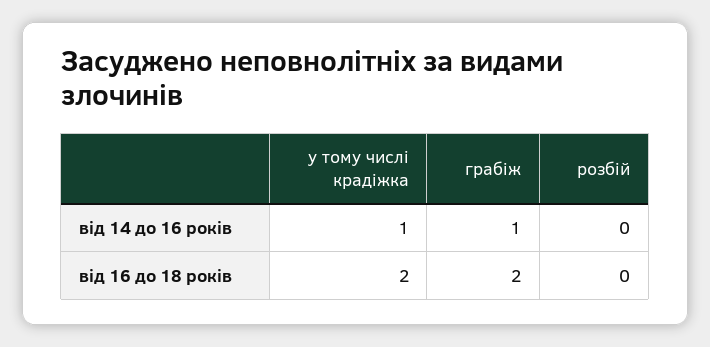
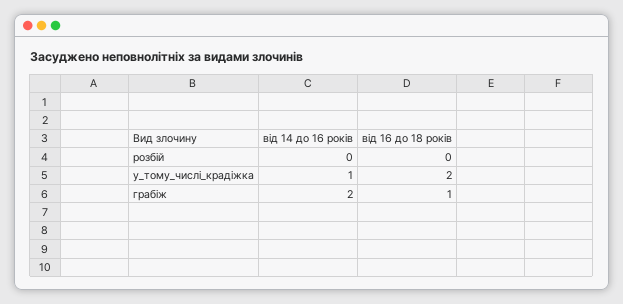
грабіж, від 14 до 16 років: 1 -> 2
грабіж, від 16 до 18 років: 2 -> 1

